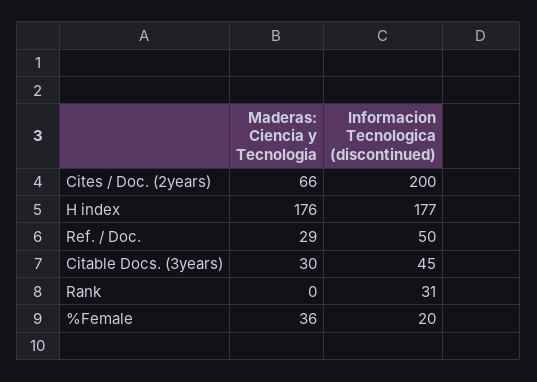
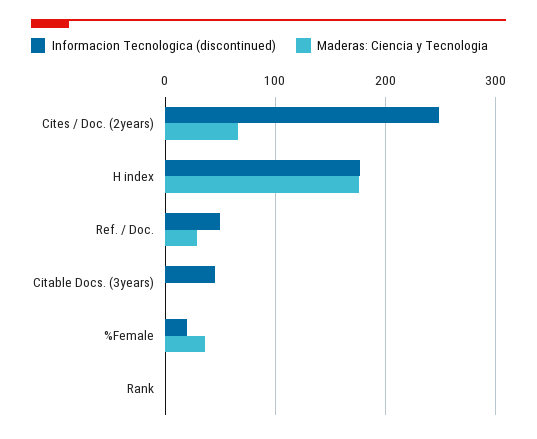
Informacion Tecnologica (discontinued), Cites / Doc. (2years): 200 -> 250
Maderas: Ciencia y Tecnologia, Citable Docs. (3years): 30 -> 0
Informacion Tecnologica (discontinued), Rank: 31 -> 0

